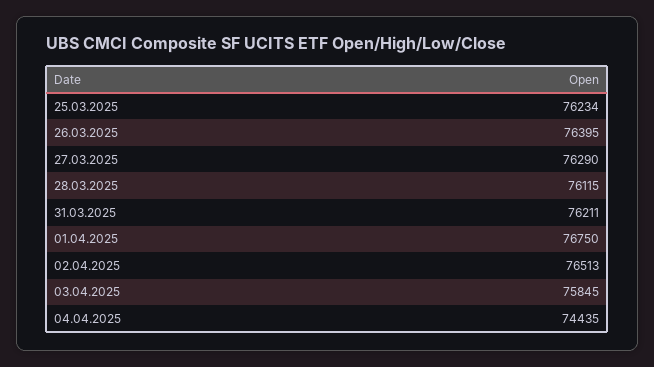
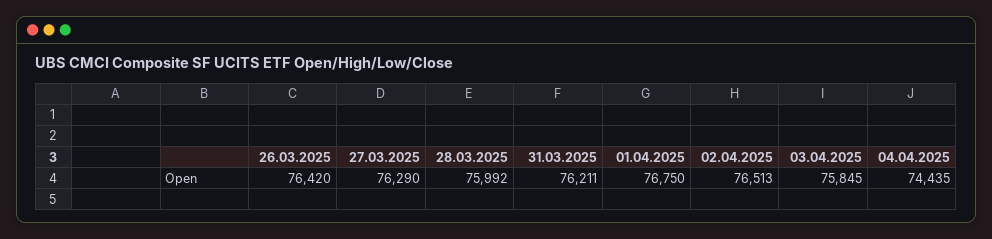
25.03.2025: 76234 -> none
26.03.2025: 76395 -> 76420
28.03.2025: 76115 -> 75992

